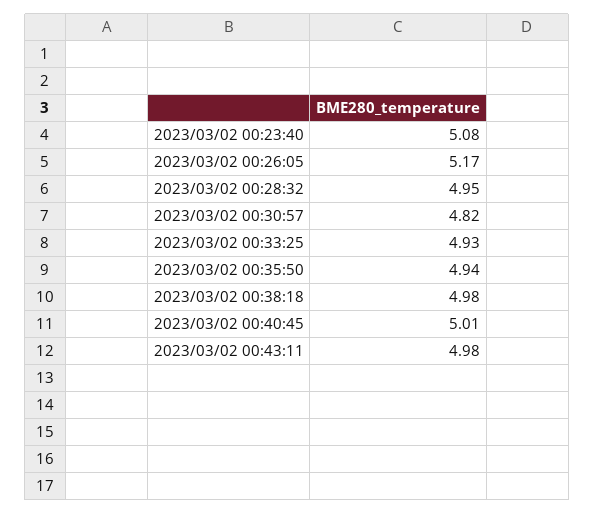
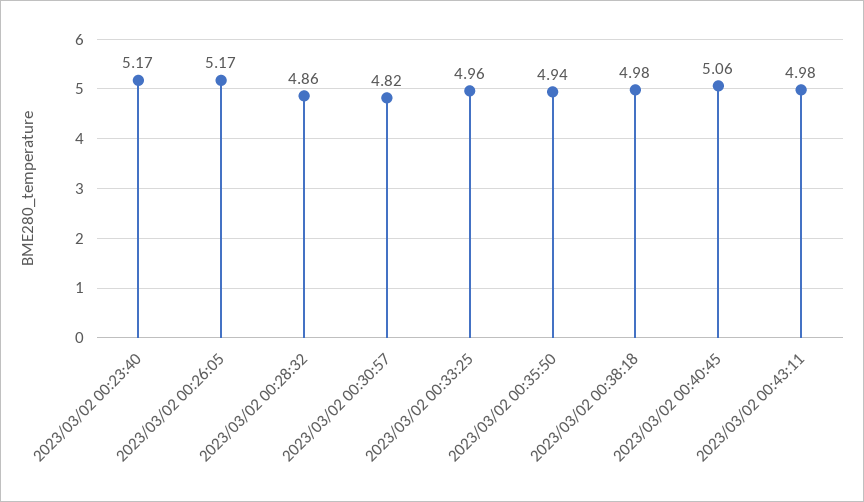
2023/03/02 00:23:40: 5.08 -> 5.17
2023/03/02 00:28:32: 4.95 -> 4.86
2023/03/02 00:33:25: 4.93 -> 4.96
2023/03/02 00:40:45: 5.01 -> 5.06

